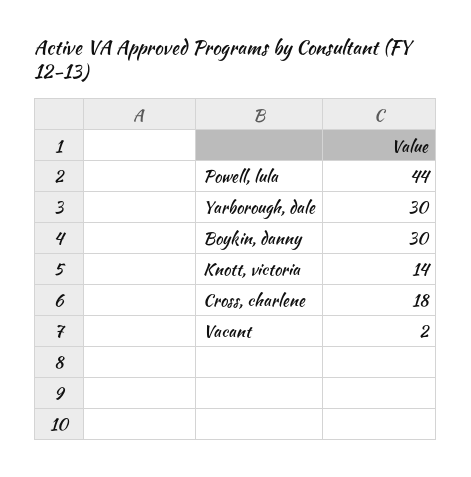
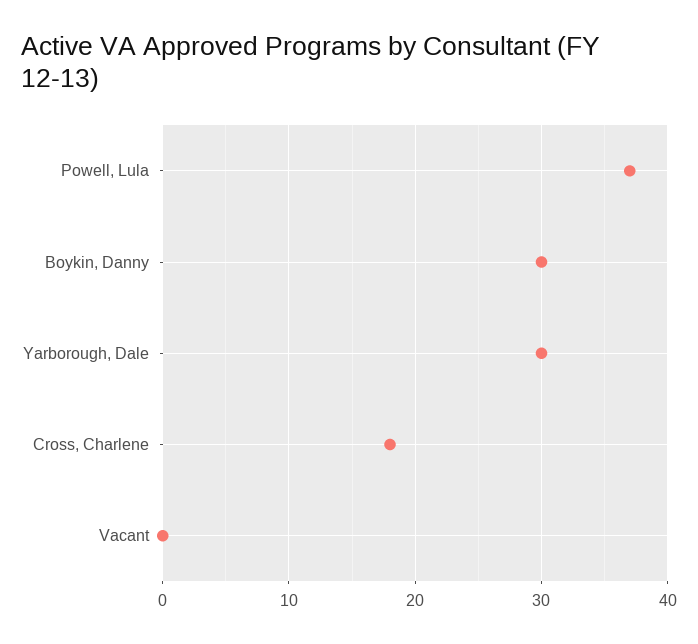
Powell, lula: 44 -> 37
Knott, victoria: 14 -> none
Vacant: 2 -> 0

